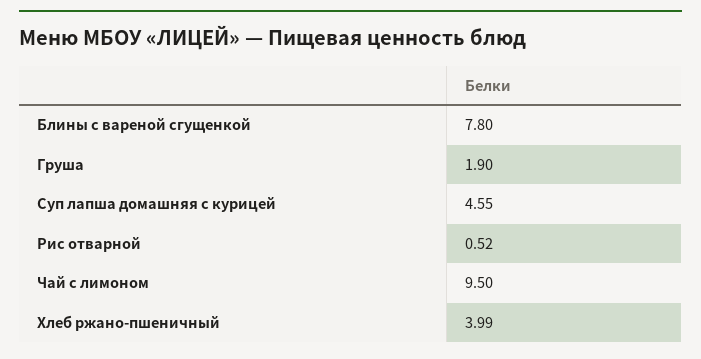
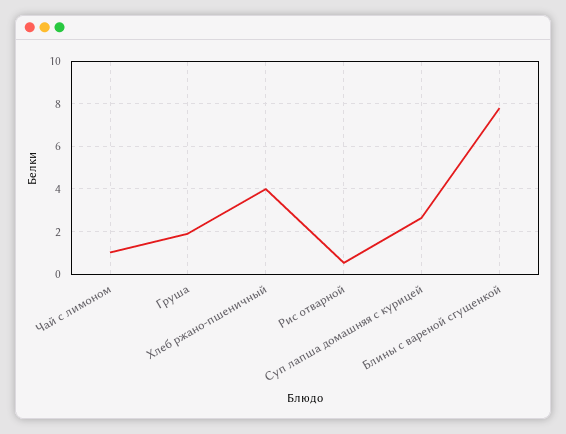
Суп лапша домашняя с курицей: 4.55 -> 2.5
Чай с лимоном: 9.5 -> 1

